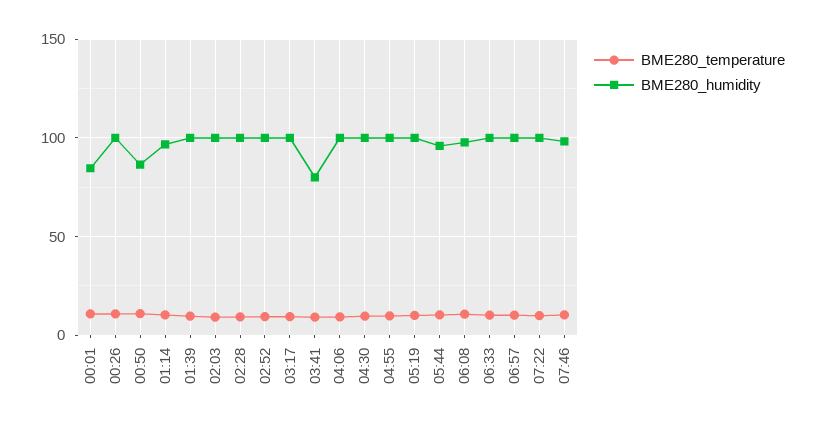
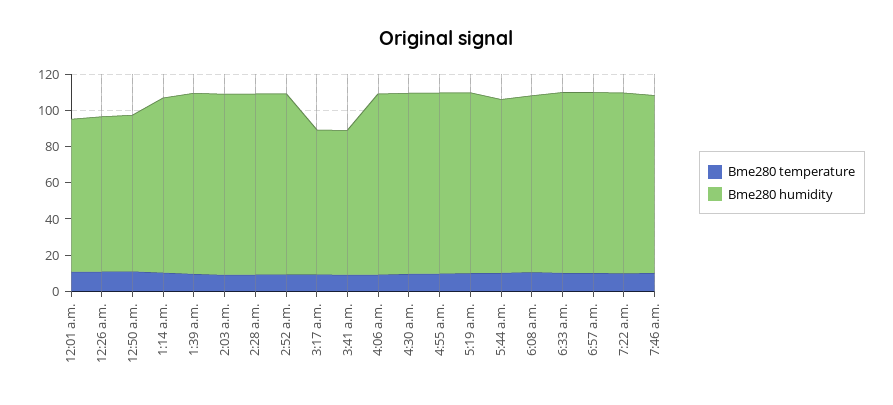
BME280_humidity, 00:26: 100 -> 85
BME280_humidity, 03:17: 100 -> 80

